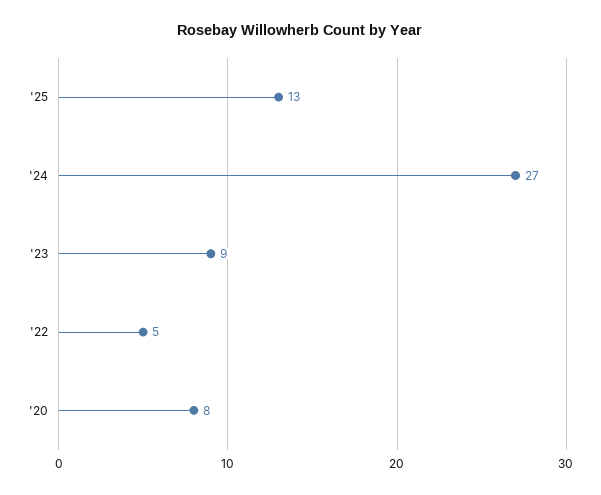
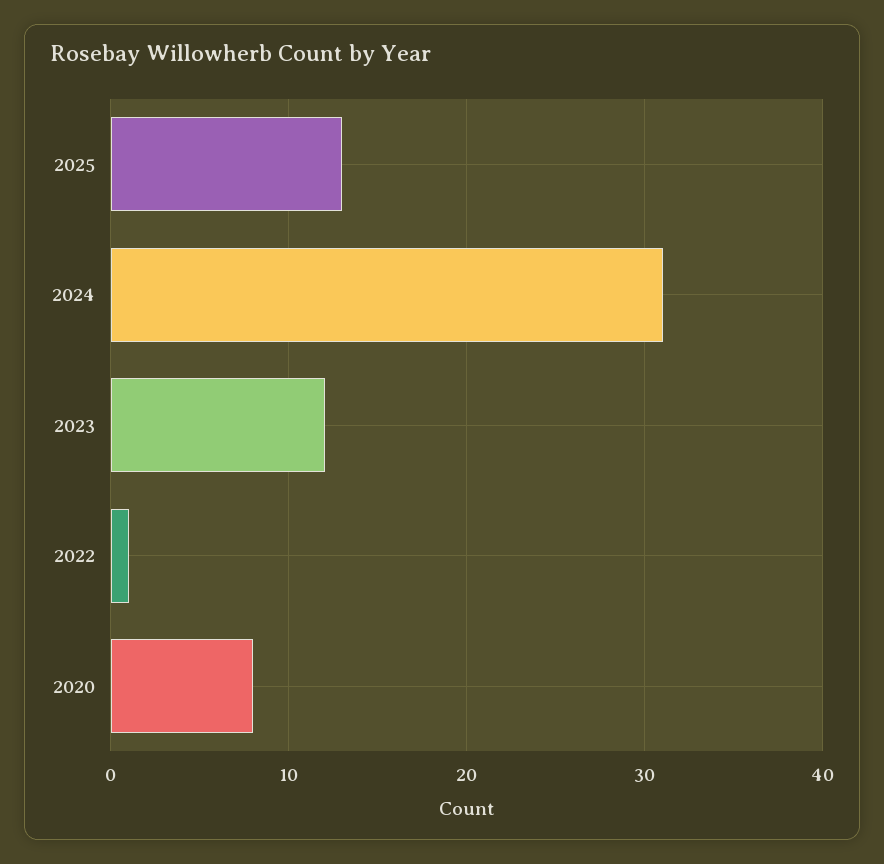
'24: 27 -> 31
'23: 9 -> 12
'22: 5 -> 1

